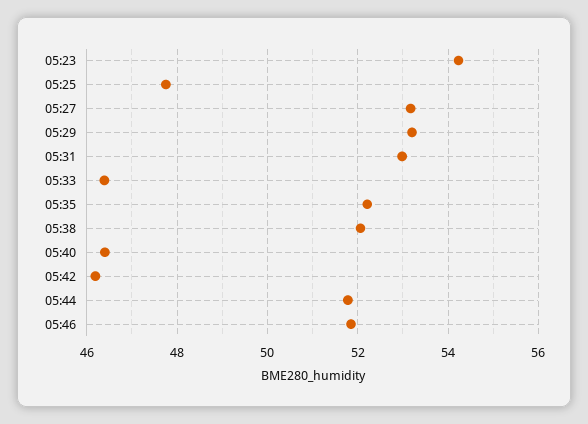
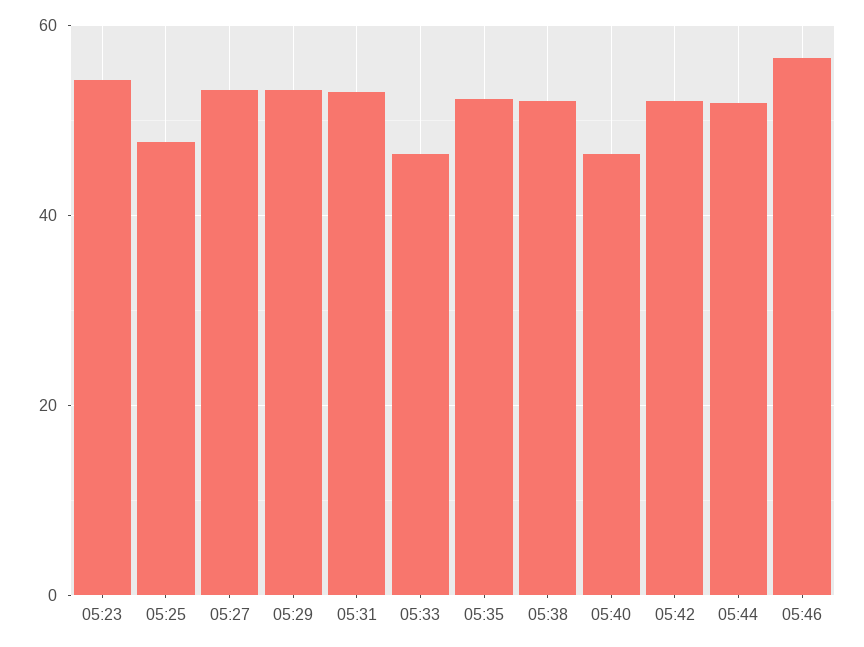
05:42: 46.2 -> 52
05:46: 51.8 -> 56

